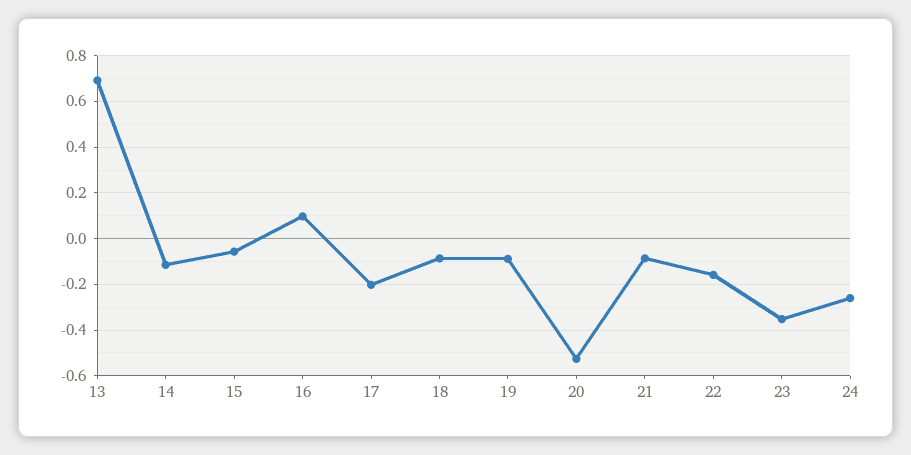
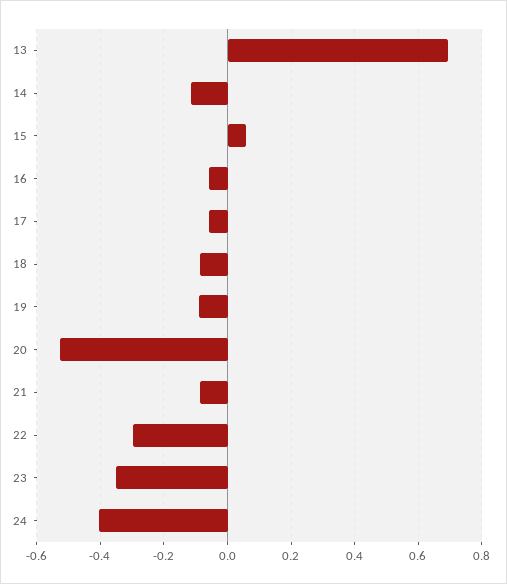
15: -0.05 -> 0.06
16: 0.1 -> -0.06
17: -0.2 -> -0.06
22: -0.15 -> -0.3
24: -0.25 -> -0.4

